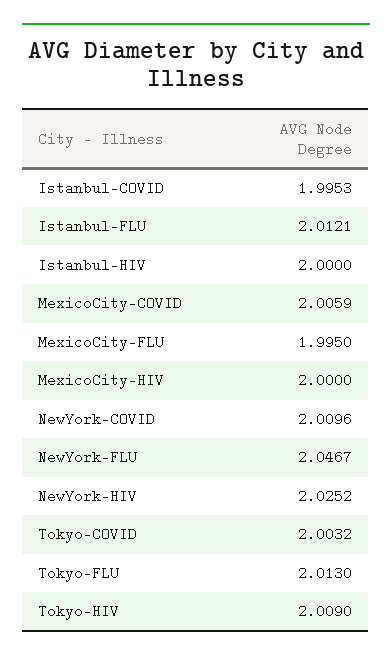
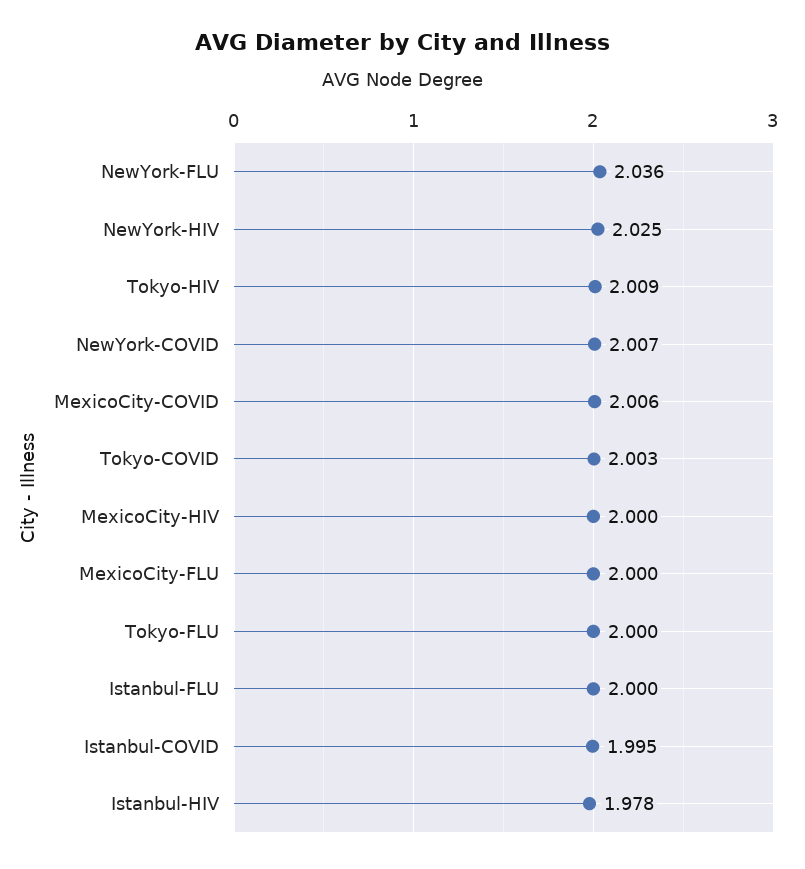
Istanbul-FLU: 2.0121 -> 2
Istanbul-HIV: 2 -> 1.978
MexicoCity-FLU: 1.995 -> 2
NewYork-COVID: 2.0096 -> 2.007
NewYork-FLU: 2.0467 -> 2.036
Tokyo-FLU: 2.013 -> 2

